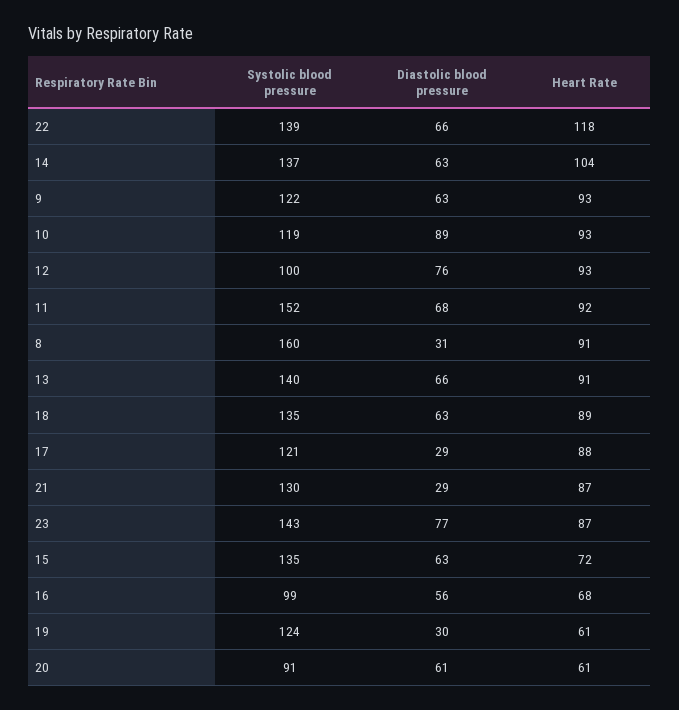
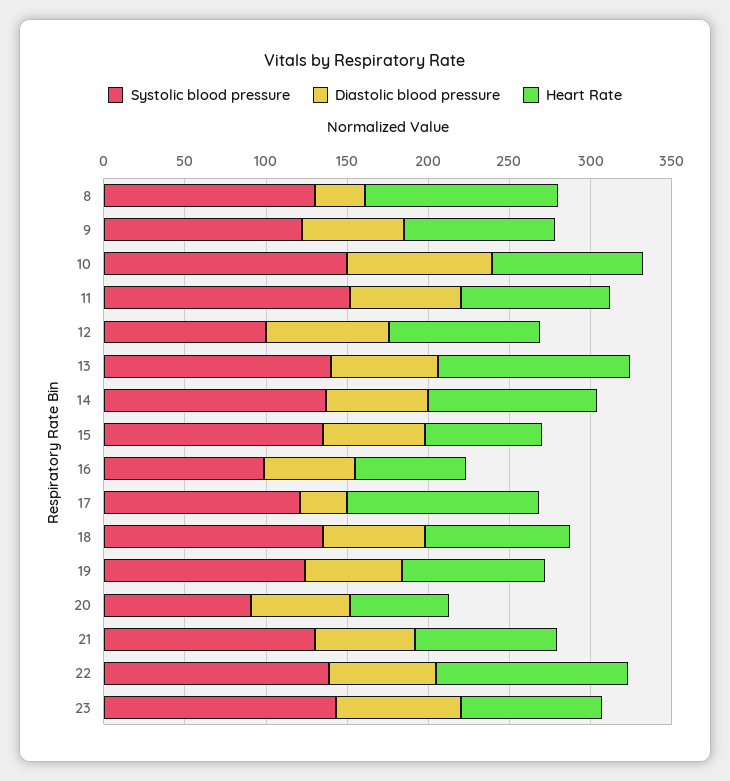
Systolic blood pressure, 10: 119 -> 150
Systolic blood pressure, 8: 160 -> 130
Heart Rate, 8: 91 -> 120
Heart Rate, 13: 91 -> 120
Heart Rate, 17: 88 -> 120
Diastolic blood pressure, 21: 29 -> 60
Diastolic blood pressure, 19: 30 -> 60
Heart Rate, 19: 61 -> 90

